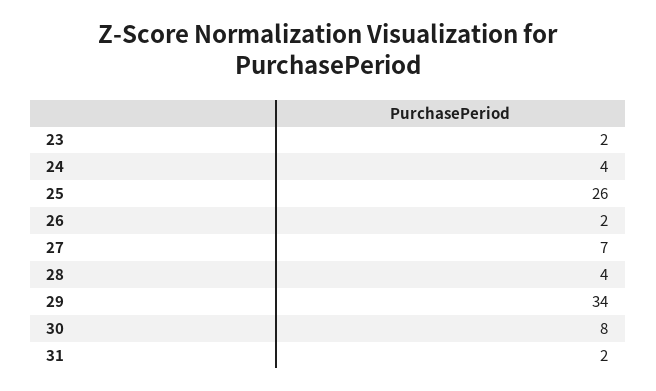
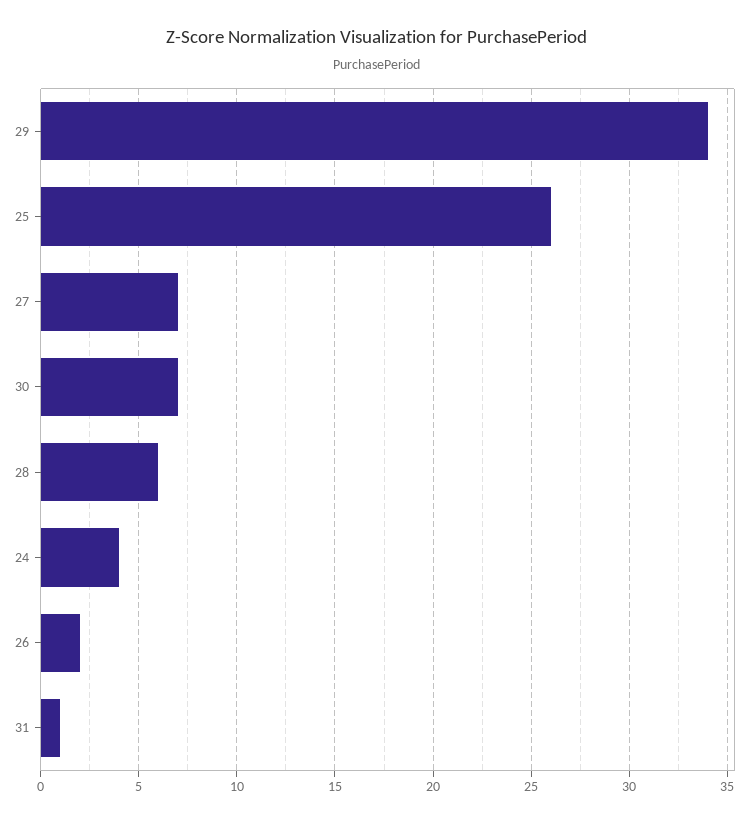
23: 2 -> none
28: 4 -> 6
30: 8 -> 7
31: 2 -> 1

